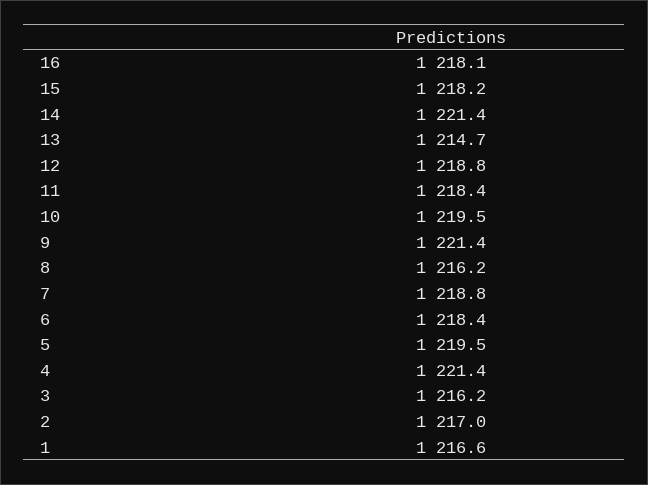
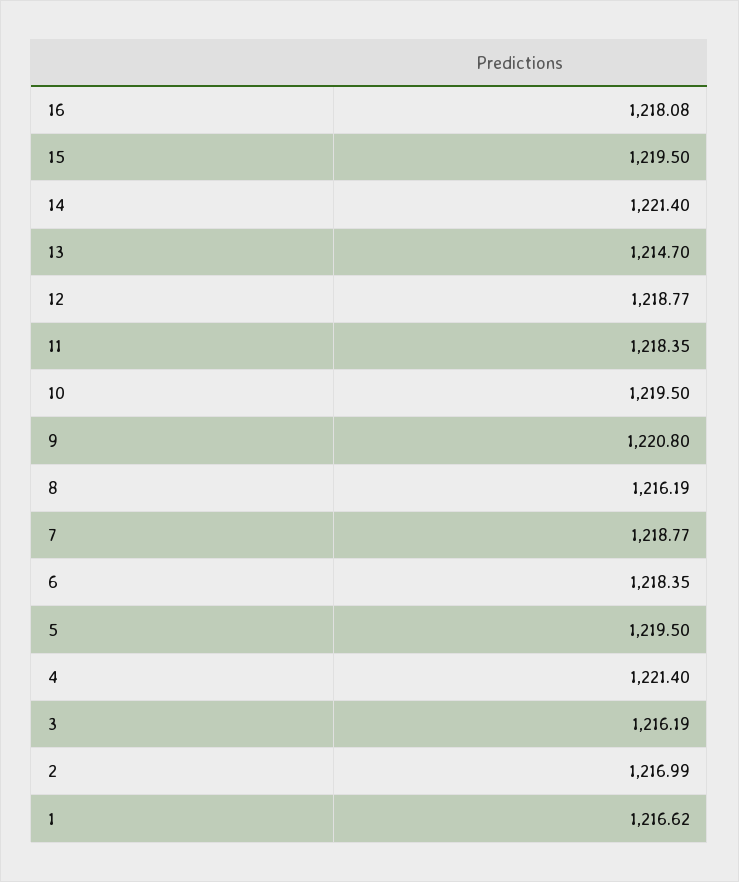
15: 1218.2 -> 1219.5
9: 1221.4 -> 1220.8

